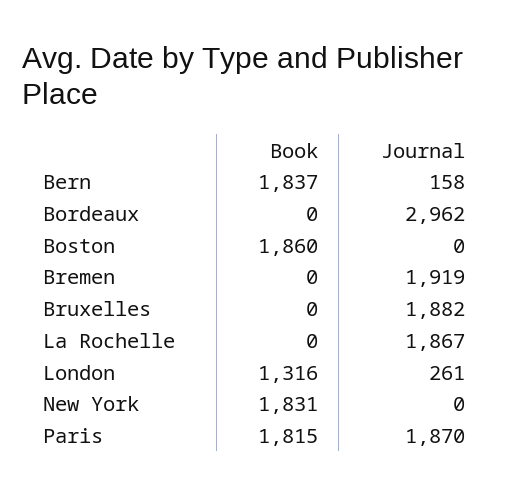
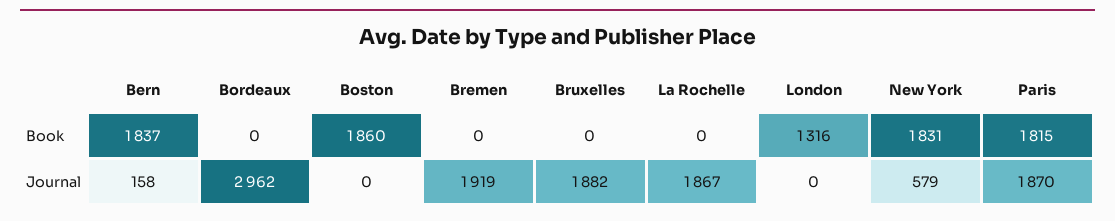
Journal, London: 261 -> 0
Journal, New York: 0 -> 579

